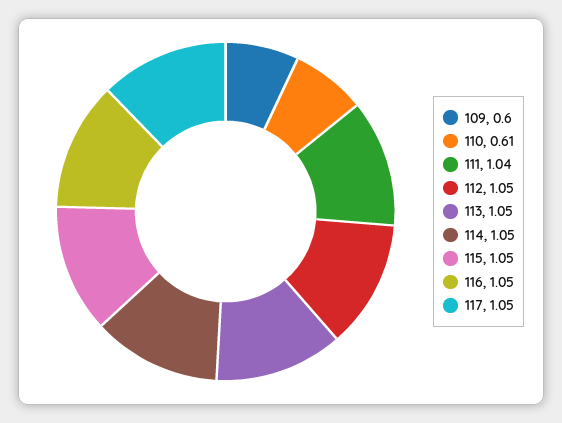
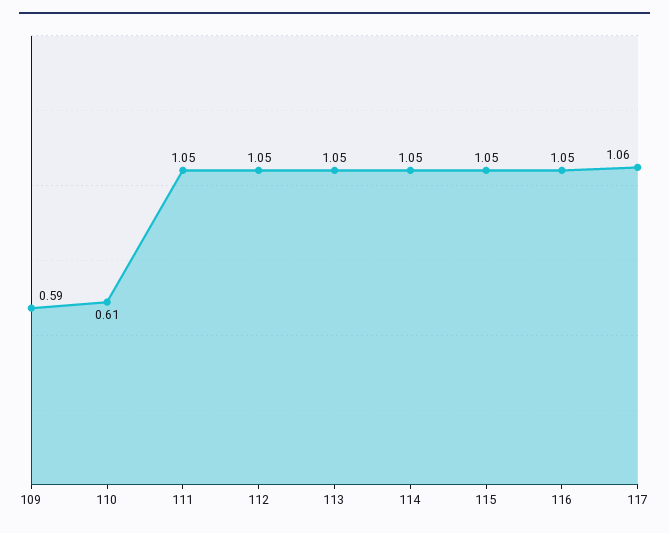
109: 0.6 -> 0.59
111: 1.04 -> 1.05
117: 1.05 -> 1.06

